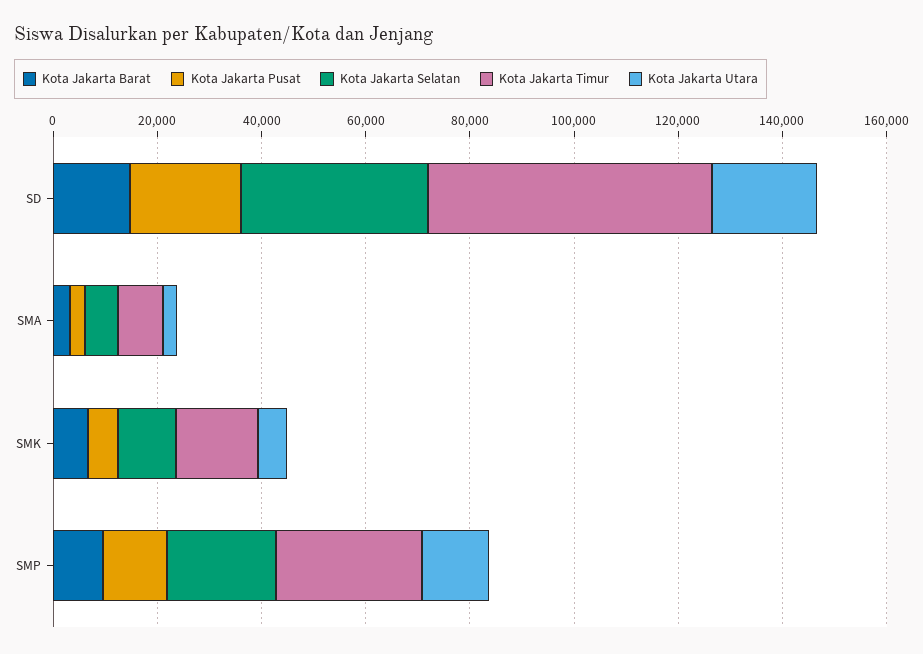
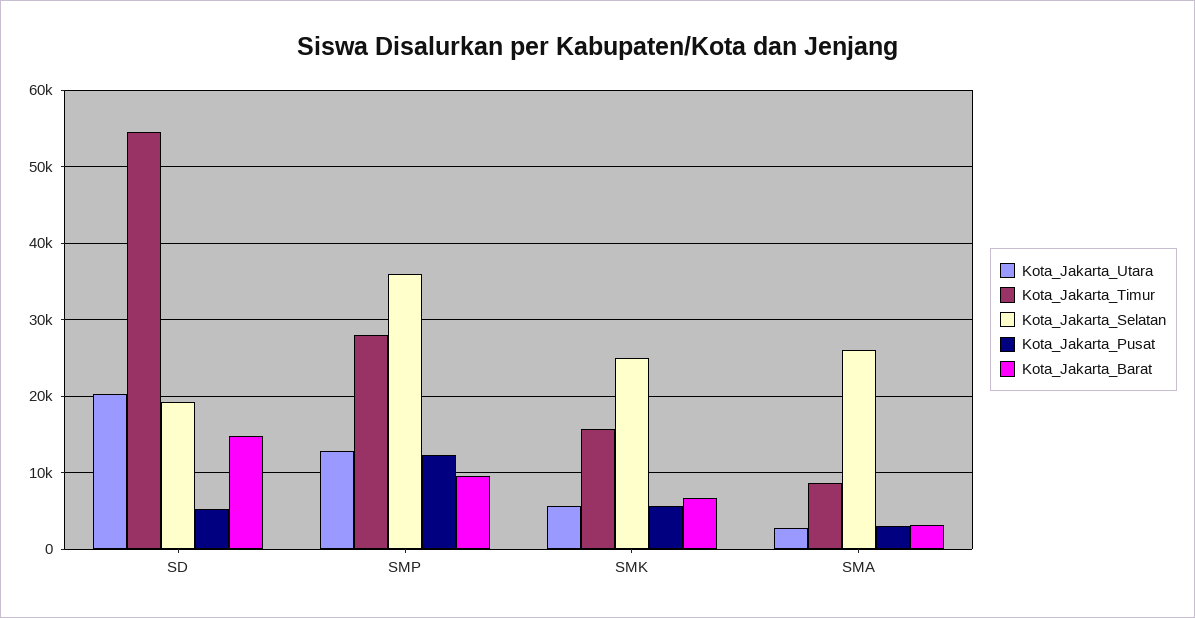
Kota Jakarta Pusat, SD: 20000 -> 5000
Kota Jakarta Selatan, SD: 35000 -> 19000
Kota Jakarta Selatan, SMA: 5000 -> 26000
Kota Jakarta Selatan, SMK: 10000 -> 25000
Kota Jakarta Selatan, SMP: 20000 -> 36000

